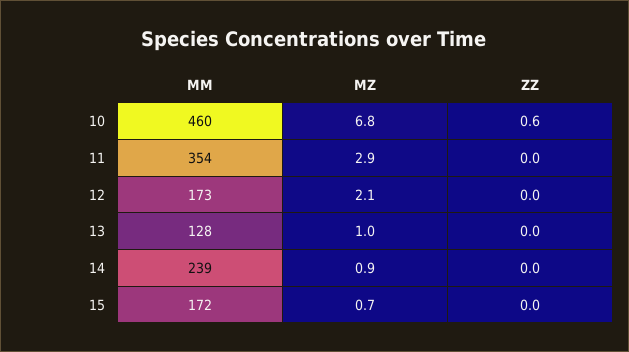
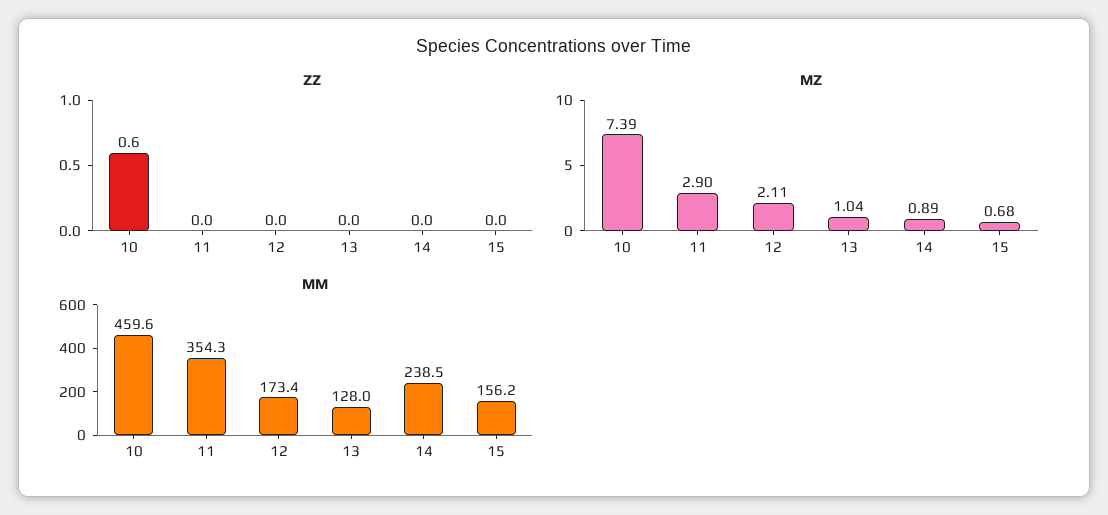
MZ, 10: 6.8 -> 7.39
MM, 15: 172 -> 156.2

